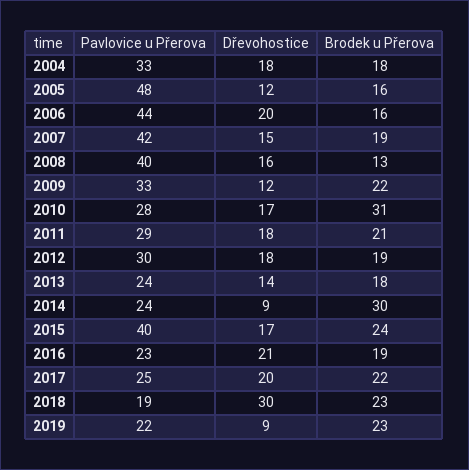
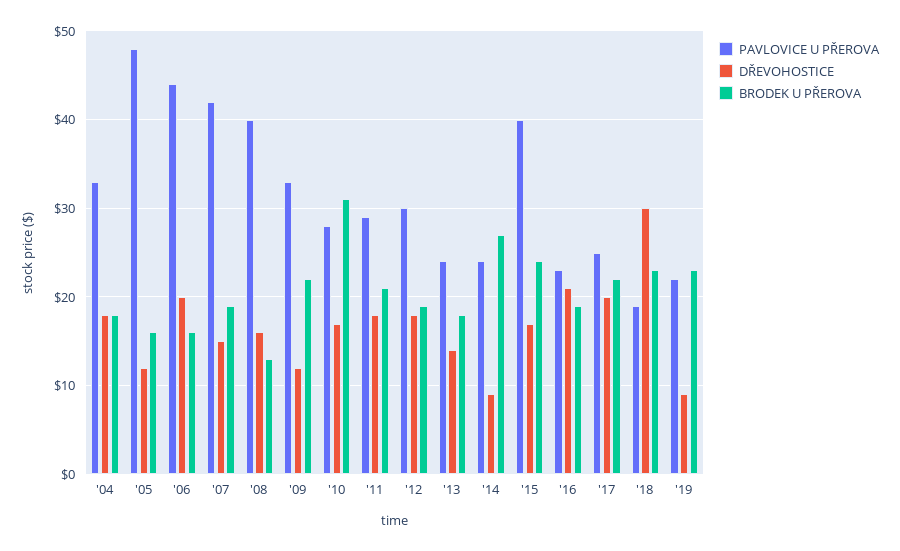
Brodek u Přerova, 2014: 30 -> 27

